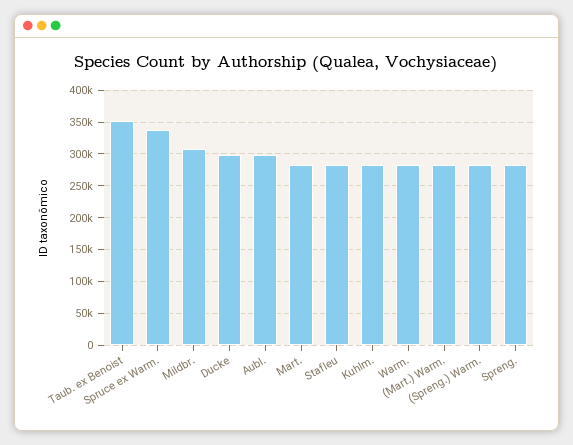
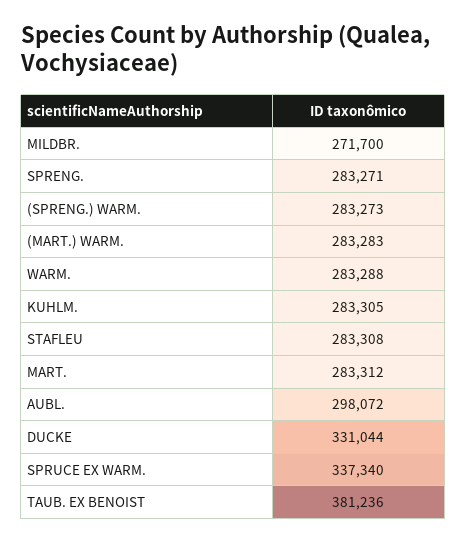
Taub. ex Benoist: 350000 -> 381236
Mildbr.: 310000 -> 271700
Ducke: 300000 -> 331044

